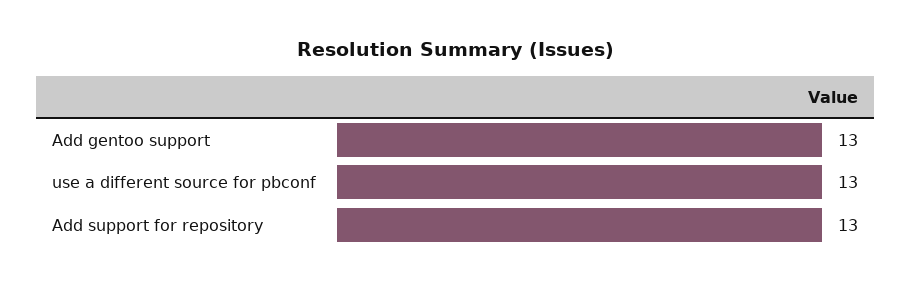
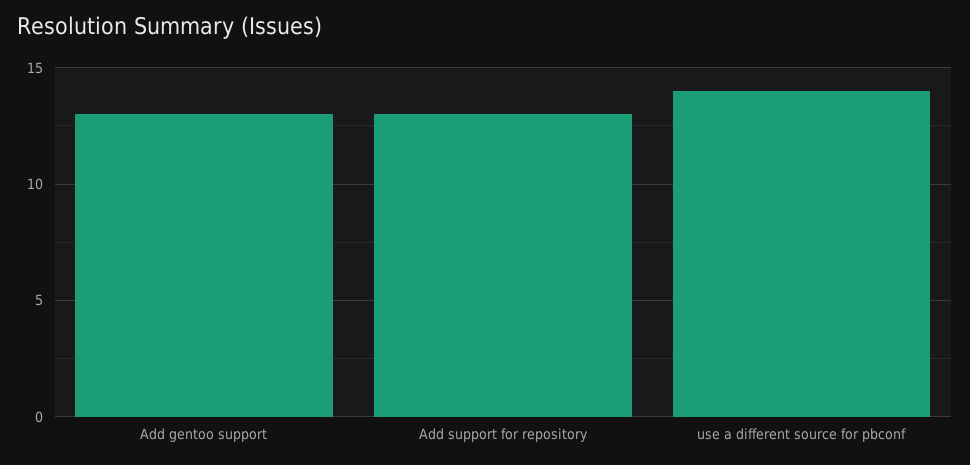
use a different source for pbconf: 13 -> 14

